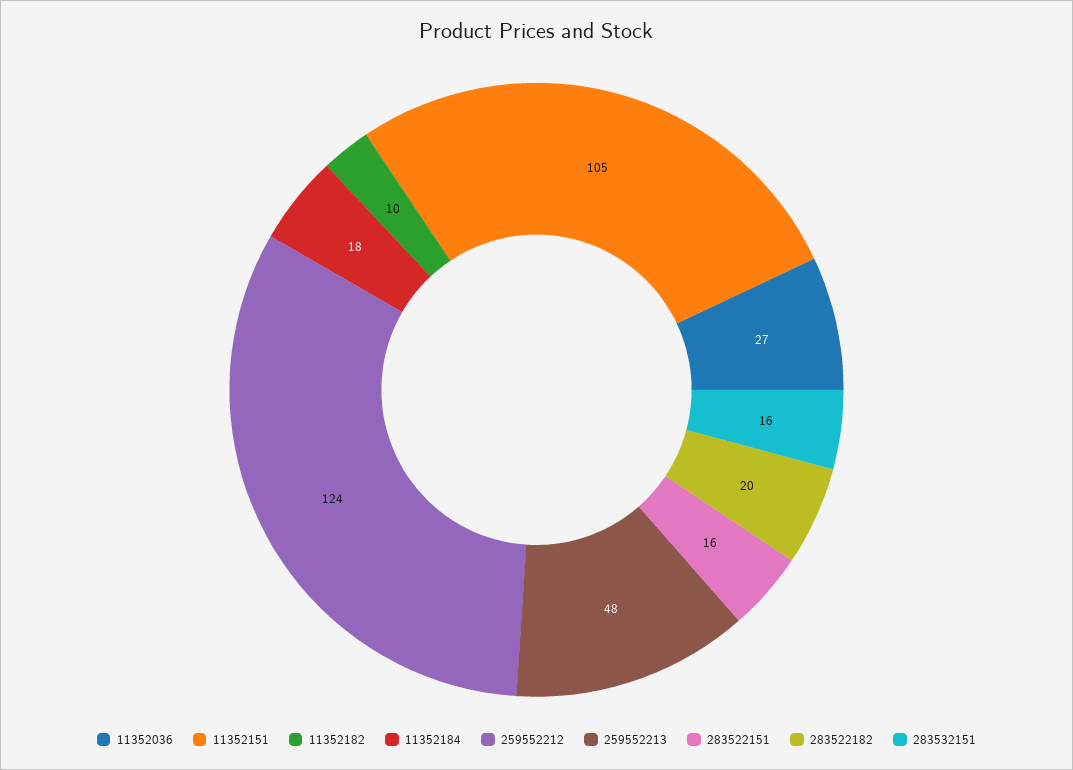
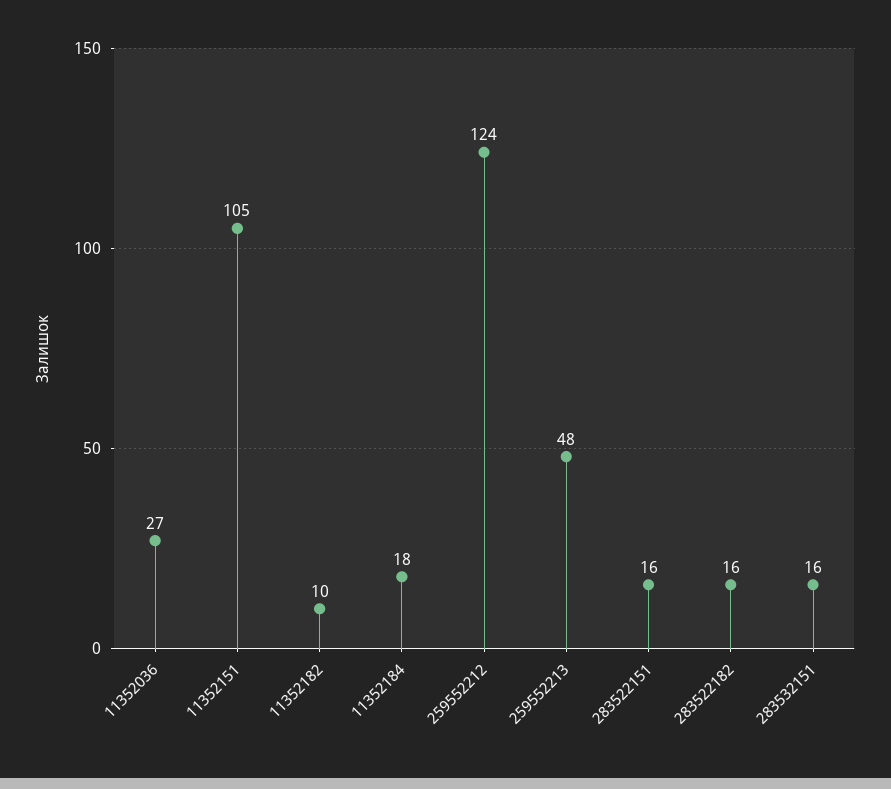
283522182: 20 -> 16

